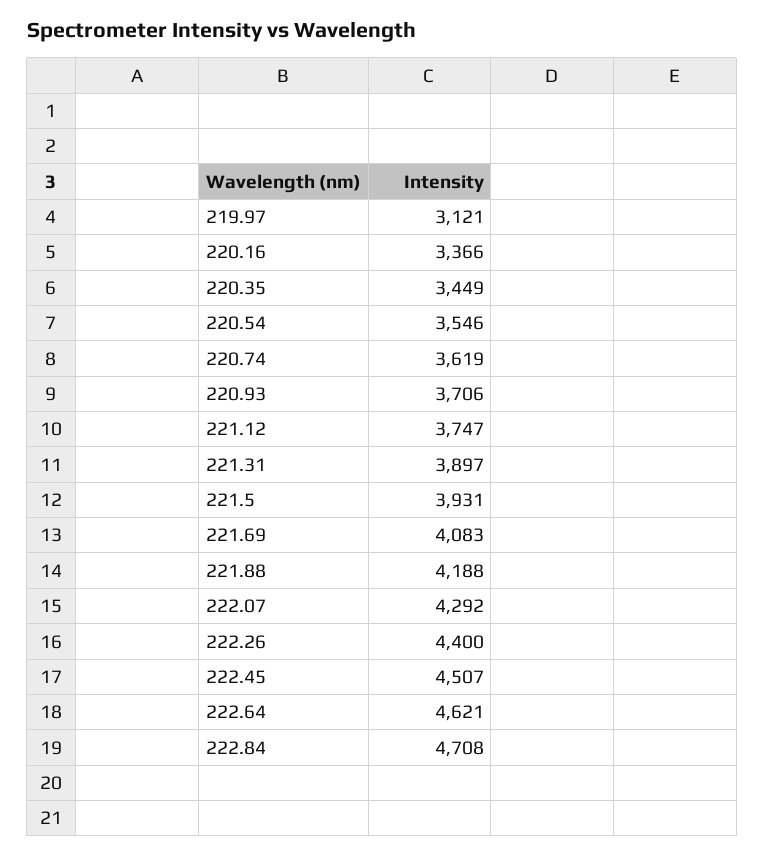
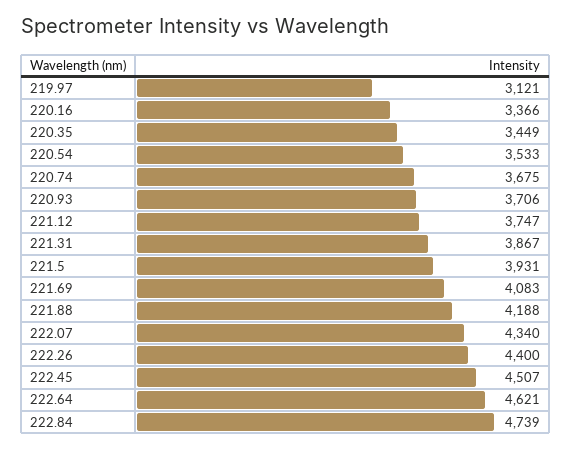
220.54: 3546 -> 3533
220.74: 3619 -> 3675
221.31: 3897 -> 3867
222.07: 4292 -> 4340
222.84: 4708 -> 4739

